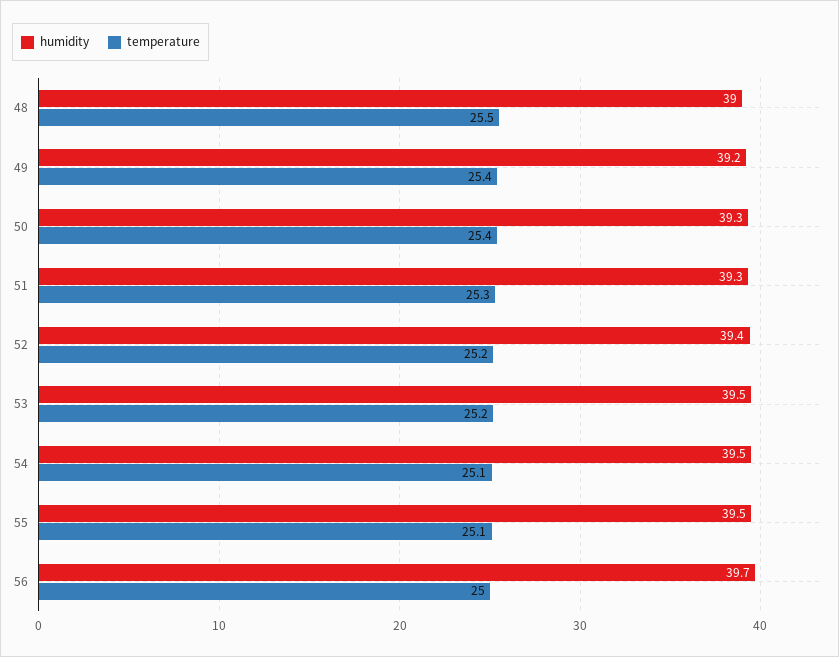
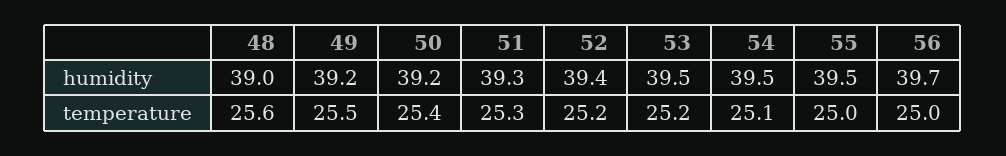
temperature, 48: 25.5 -> 25.6
temperature, 49: 25.4 -> 25.5
humidity, 50: 39.3 -> 39.2
temperature, 55: 25.1 -> 25

